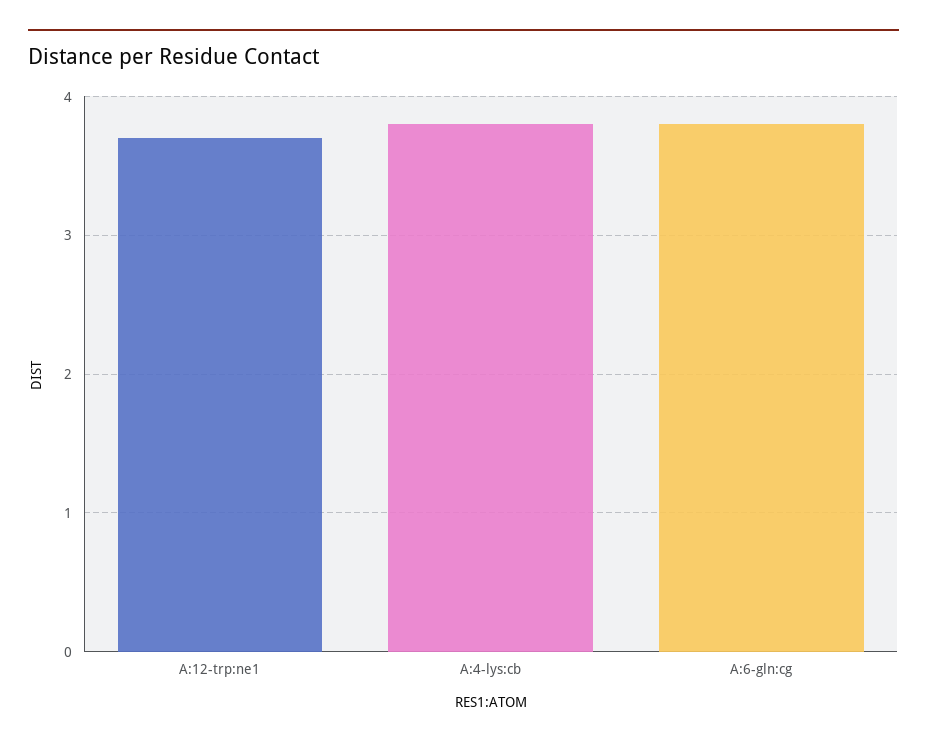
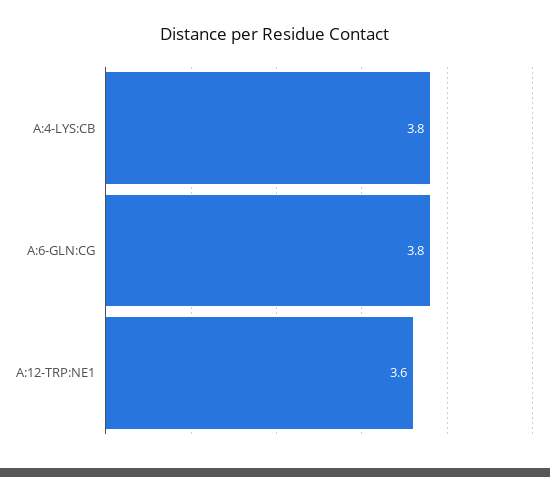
A:12-trp:ne1: 3.7 -> 3.6

